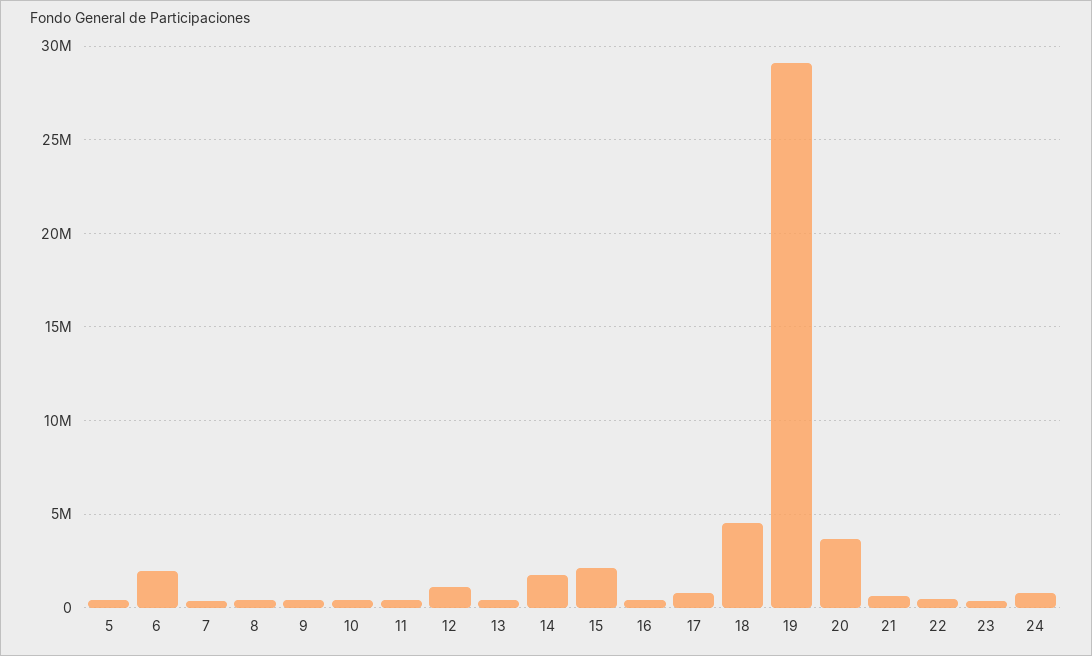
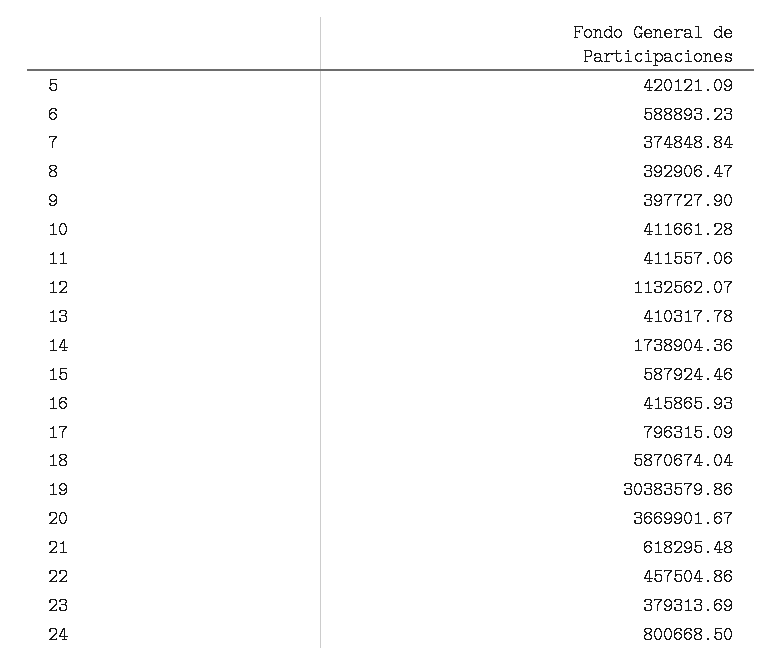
6: 2000000 -> 588893.23
15: 2000000 -> 587924.46
18: 4500000 -> 5870674.04
19: 29000000 -> 30383579.86

